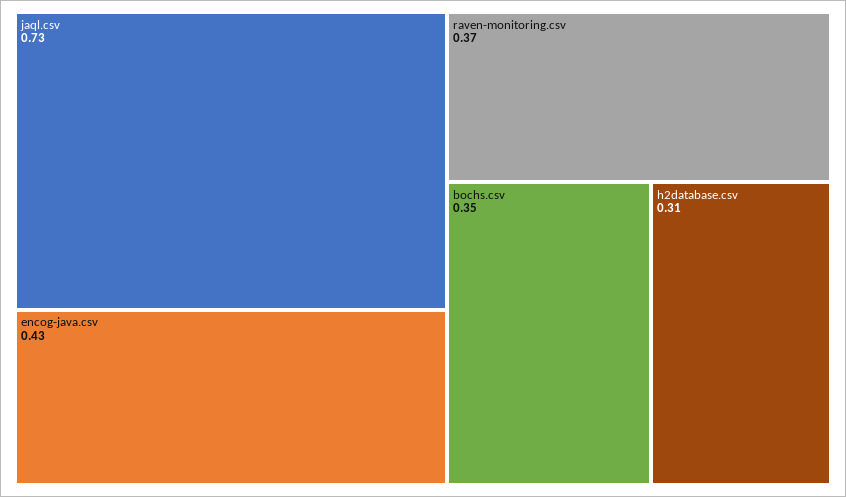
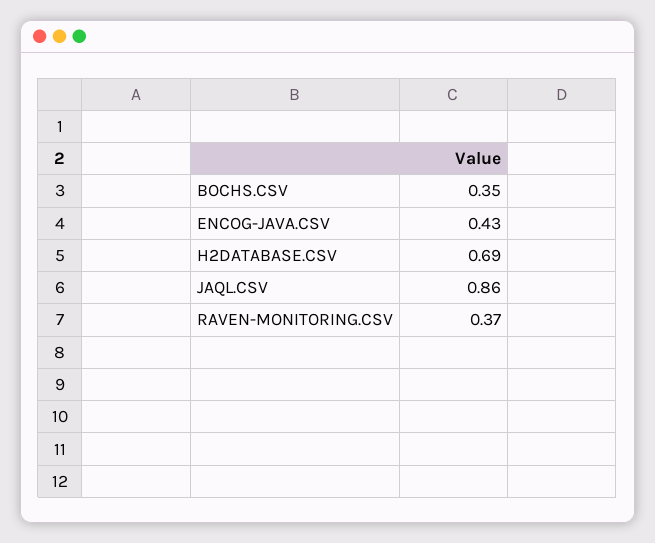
jaql.csv: 0.73 -> 0.86
h2database.csv: 0.31 -> 0.69

